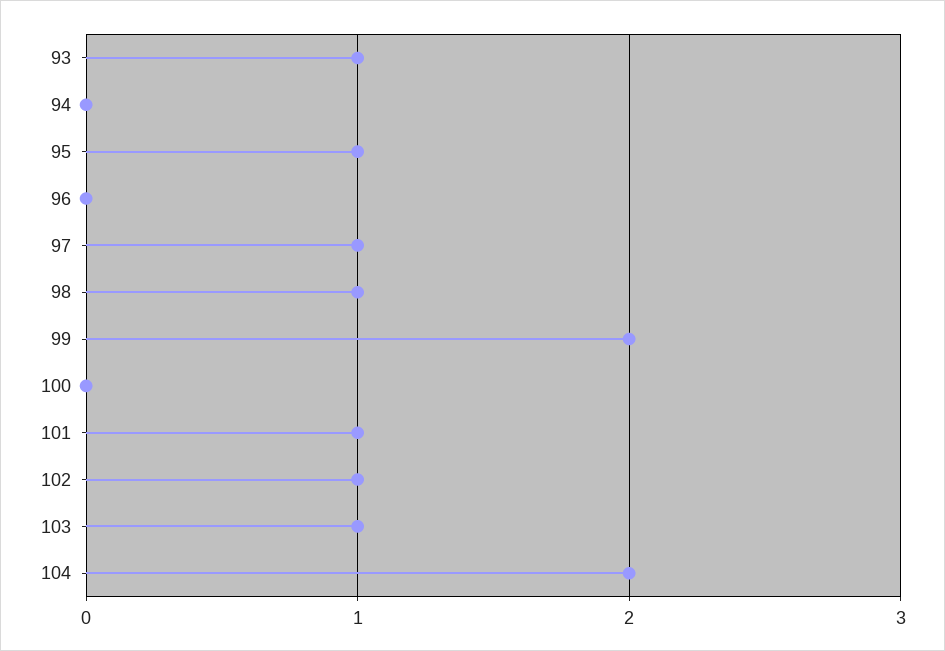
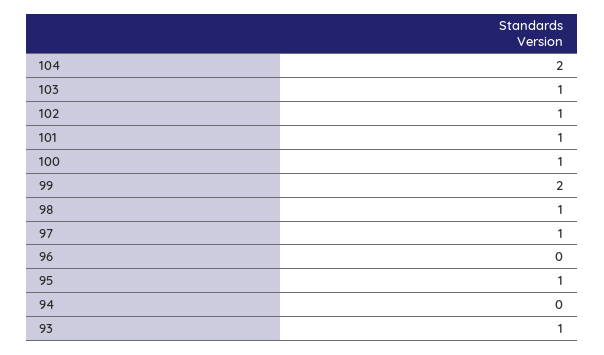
100: 0 -> 1

